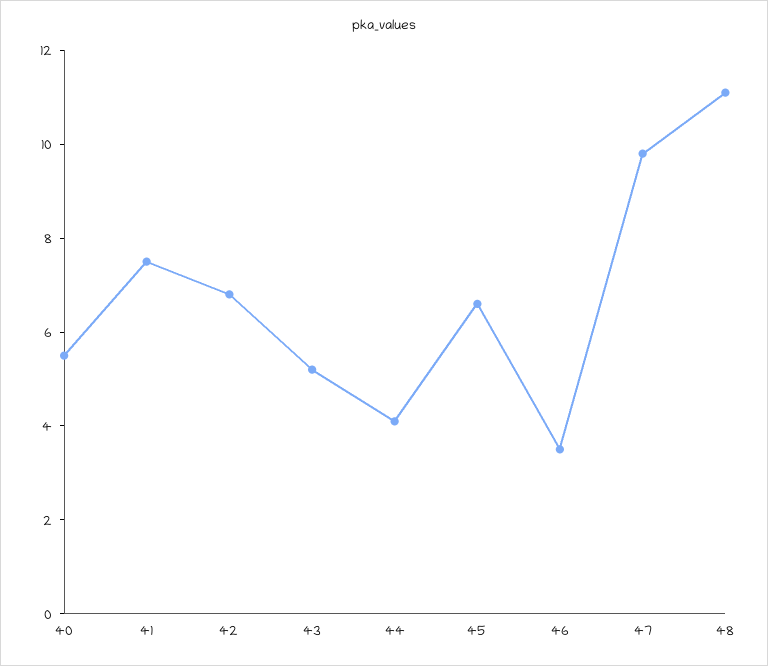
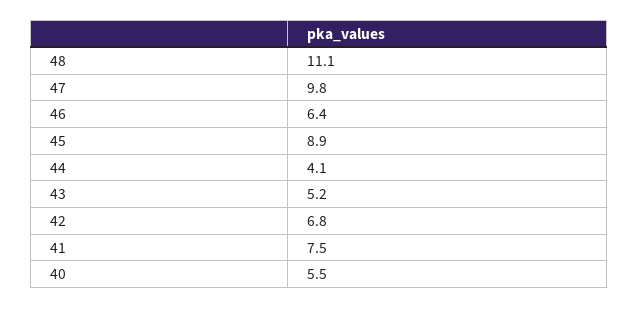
45: 6.5 -> 8.9
46: 3.5 -> 6.4

